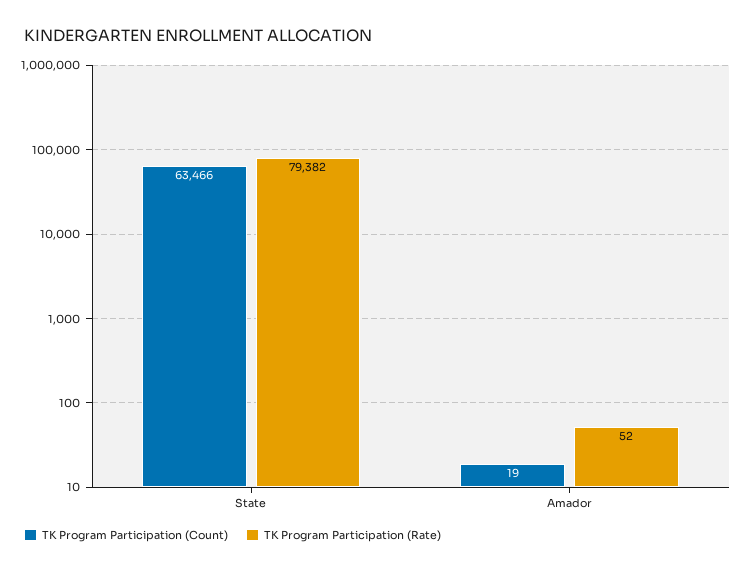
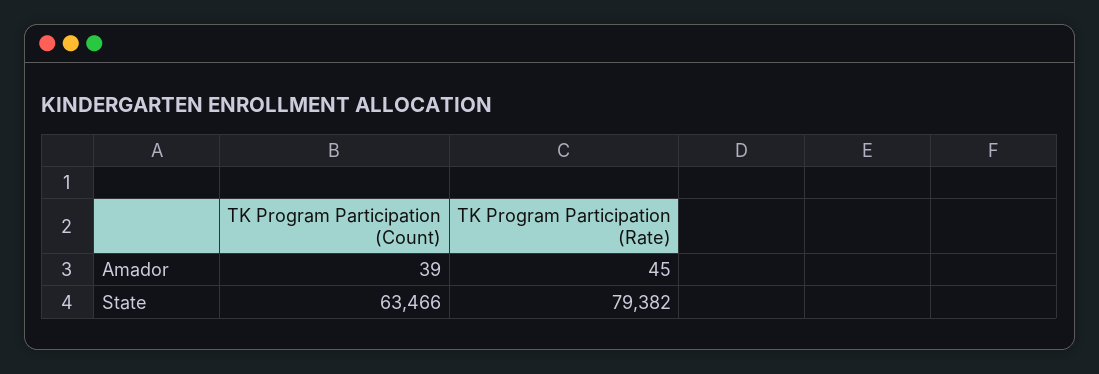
TK Program Participation (Count), Amador: 19 -> 39
TK Program Participation (Rate), Amador: 52 -> 45

